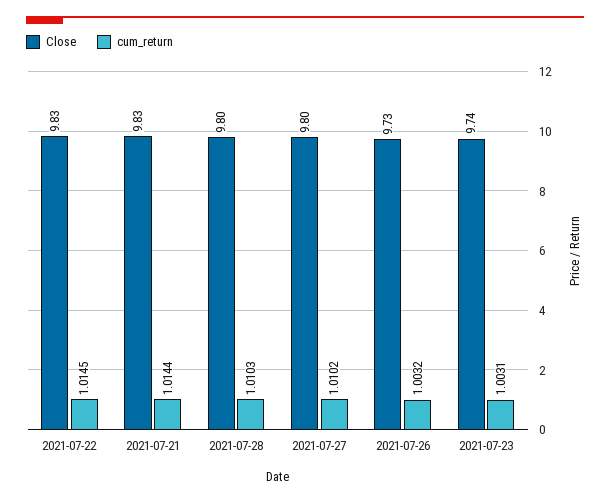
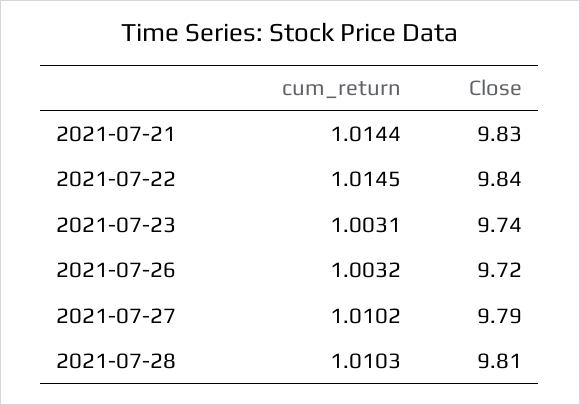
Close, 2021-07-22: 9.83 -> 9.84
Close, 2021-07-28: 9.8 -> 9.81
Close, 2021-07-27: 9.8 -> 9.79
Close, 2021-07-26: 9.73 -> 9.72

